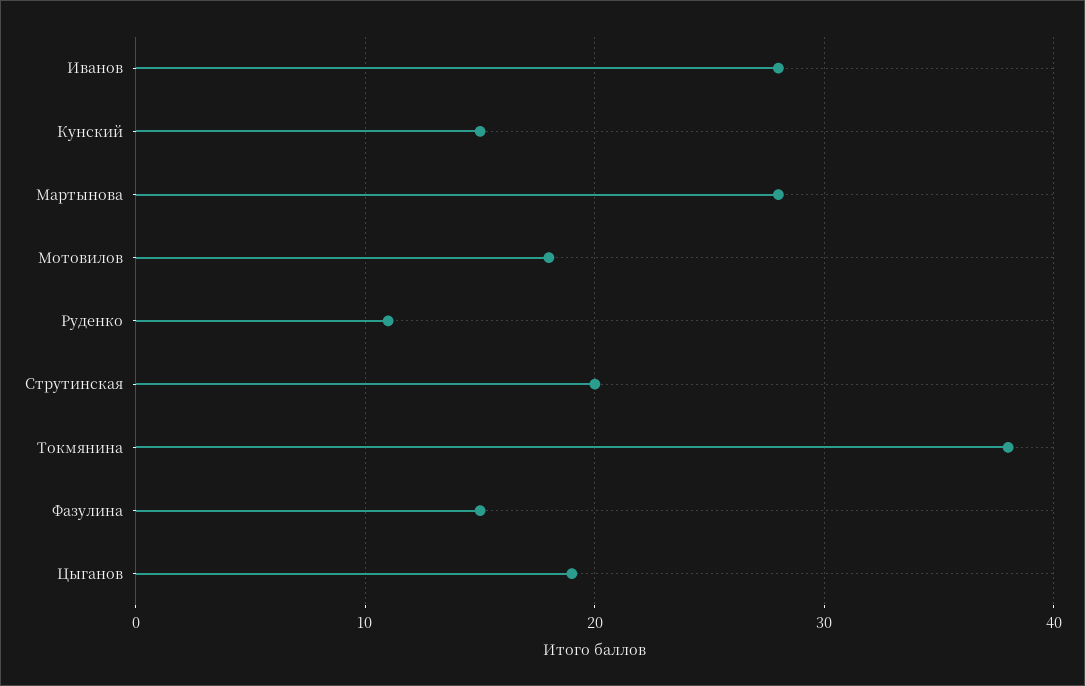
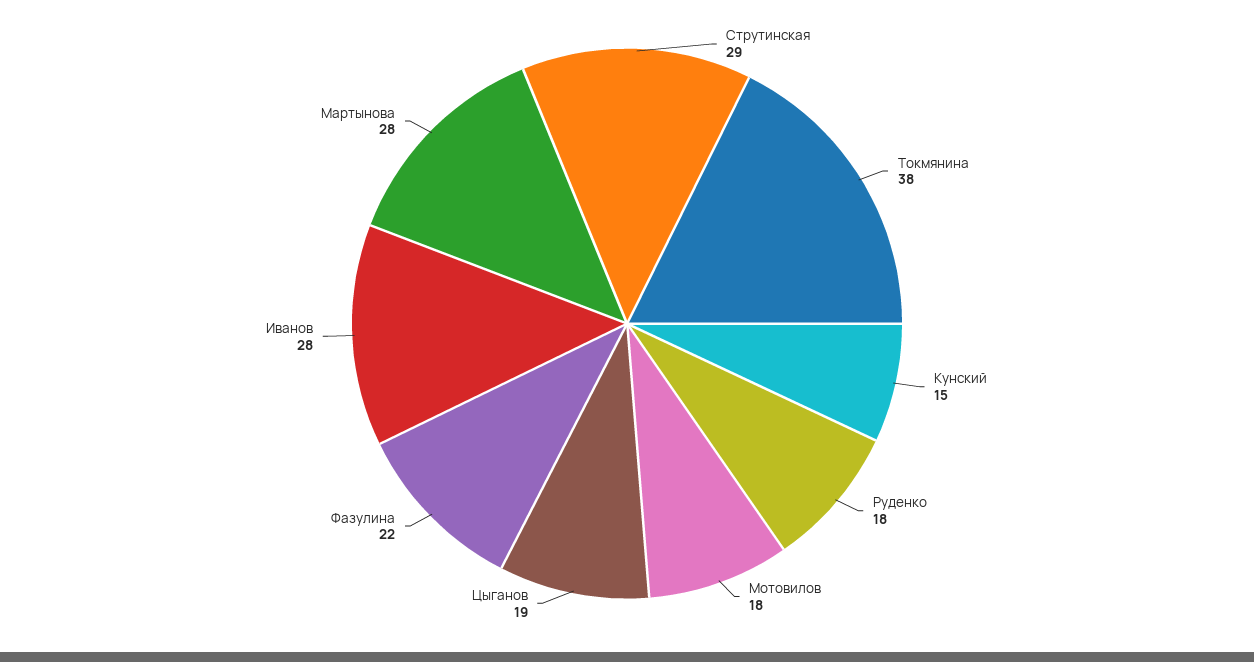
Руденко: 11 -> 18
Струтинская: 20 -> 29
Фазулина: 15 -> 22

